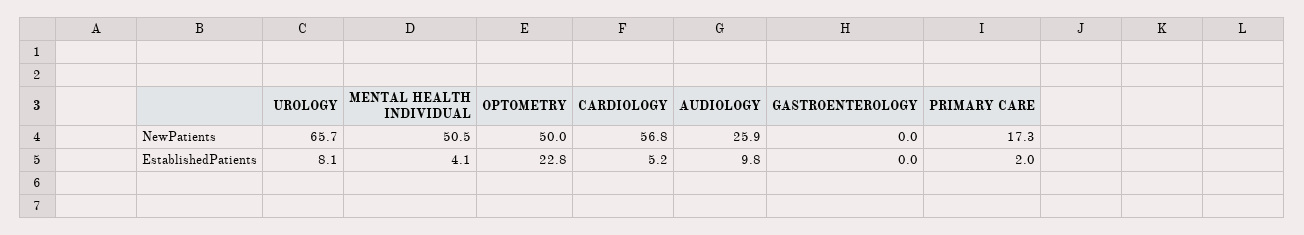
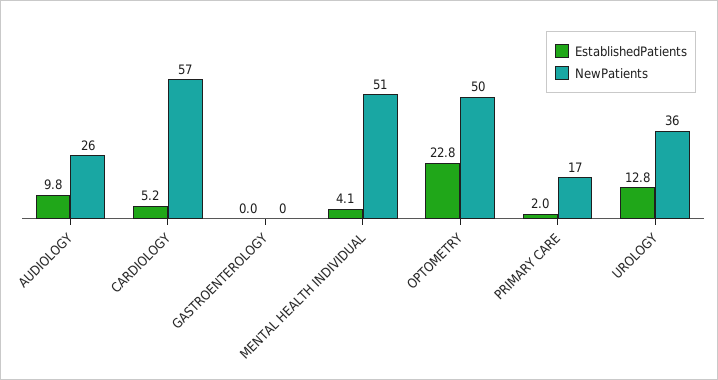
NewPatients, UROLOGY: 65.7 -> 36
EstablishedPatients, UROLOGY: 8.1 -> 12.8

